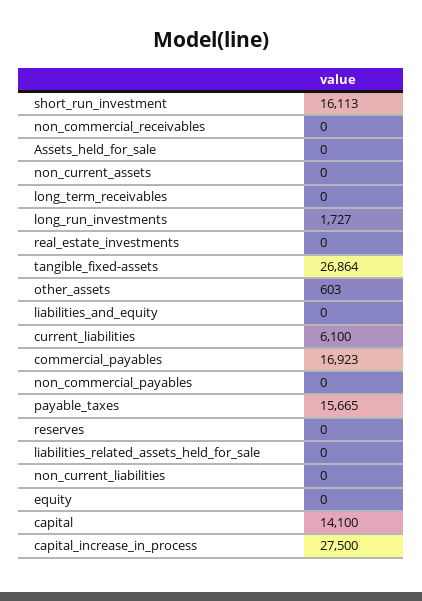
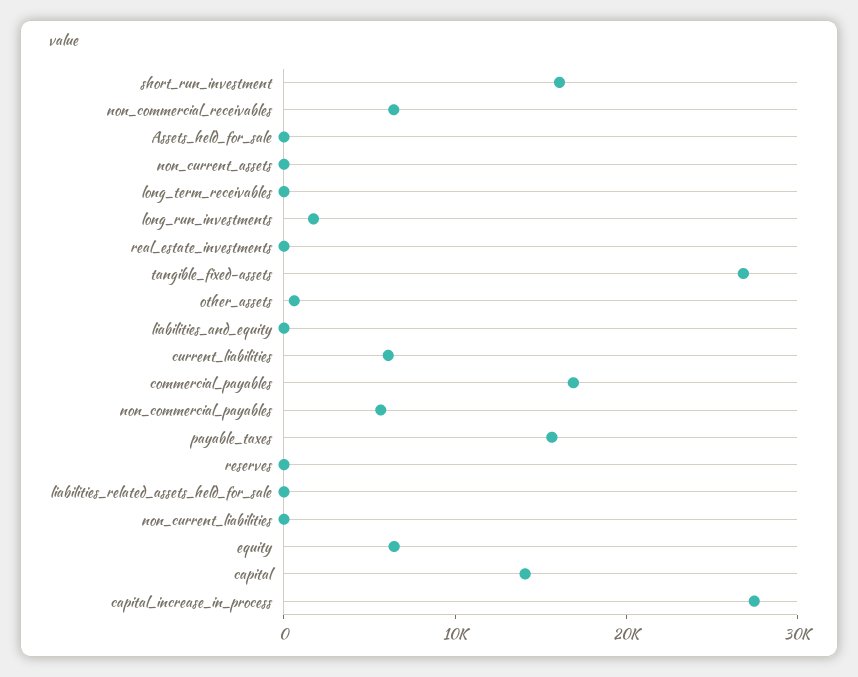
non_commercial_receivables: 0 -> 6000
non_commercial_payables: 0 -> 6000
equity: 0 -> 6000

